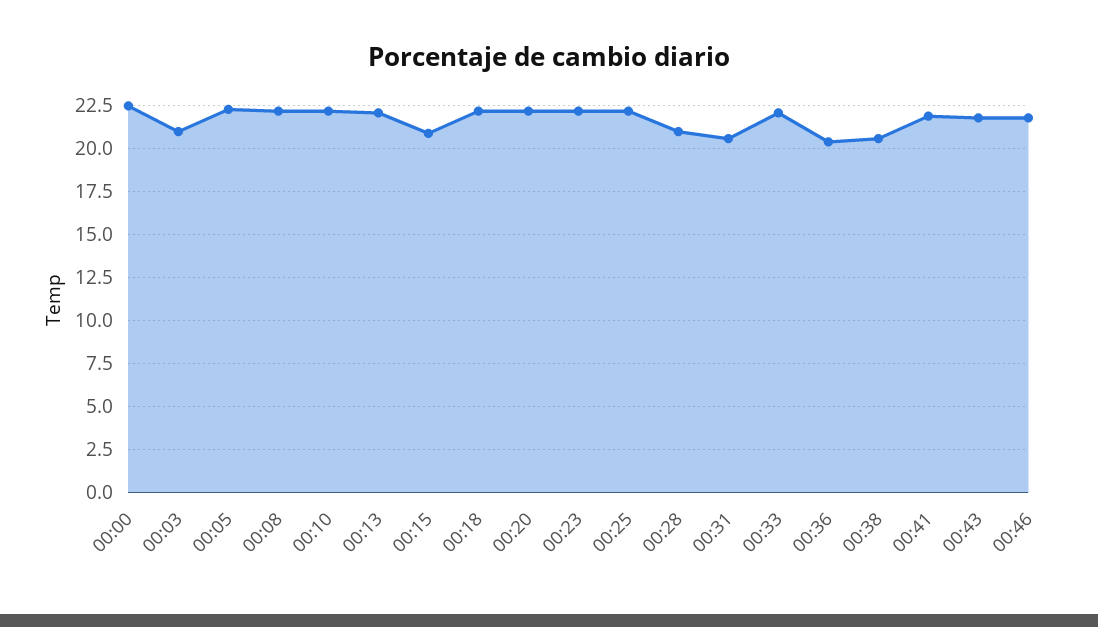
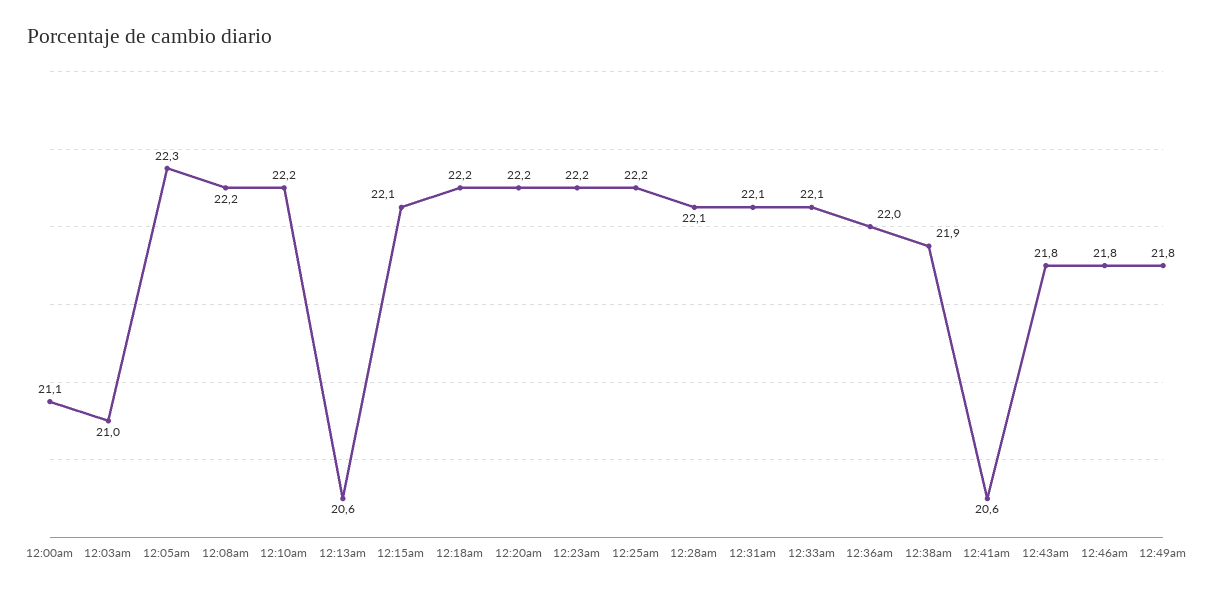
00:00: 22.5 -> 21.1
00:13: 22 -> 20.6
00:15: 21 -> 22.1
00:28: 21 -> 22.1
00:31: 20.5 -> 22.1
00:36: 20.5 -> 22
00:38: 20.5 -> 21.9
00:41: 22 -> 20.6
12:49am: none -> 21.8

